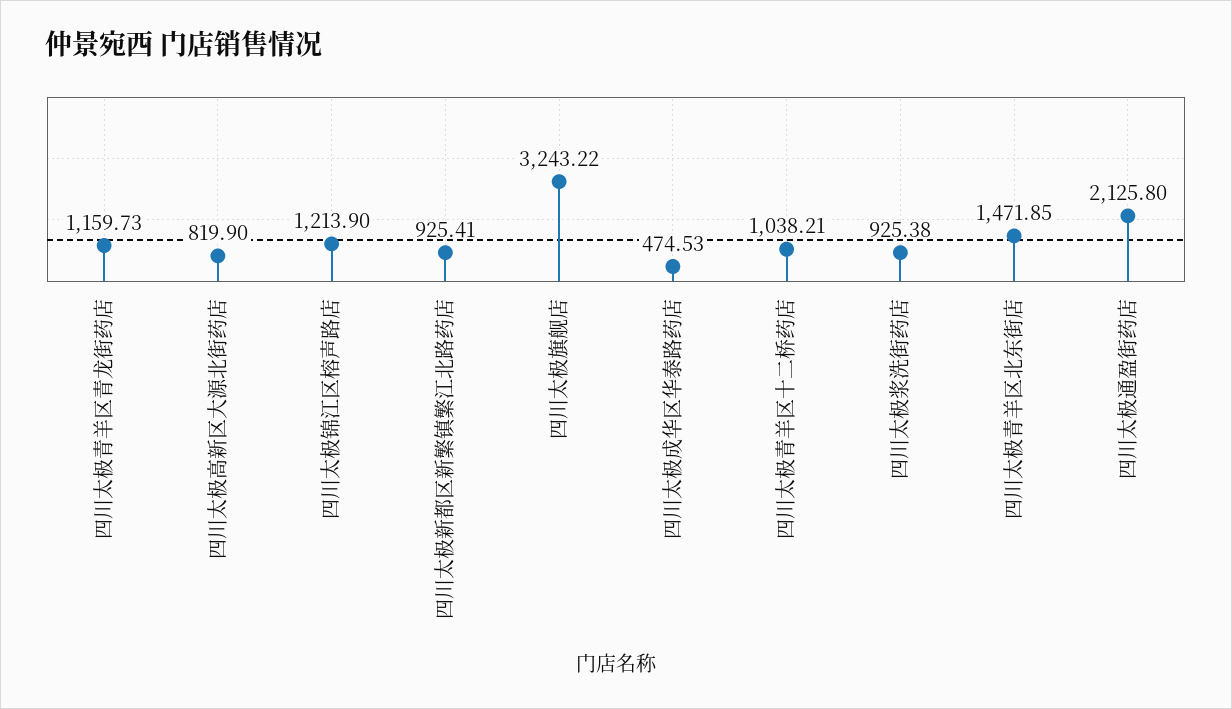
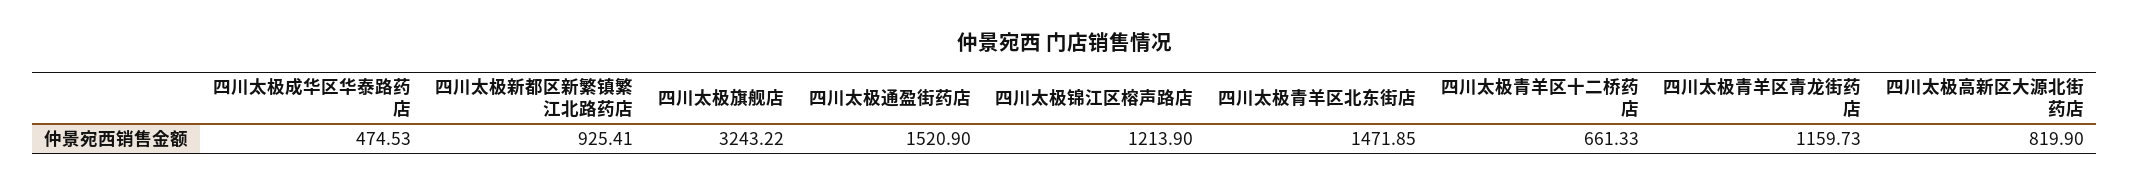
四川太极青羊区十二桥药店: 1038.21 -> 661.33
四川太极浆洗街药店: 925.38 -> none
四川太极通盈街药店: 2125.8 -> 1520.9

